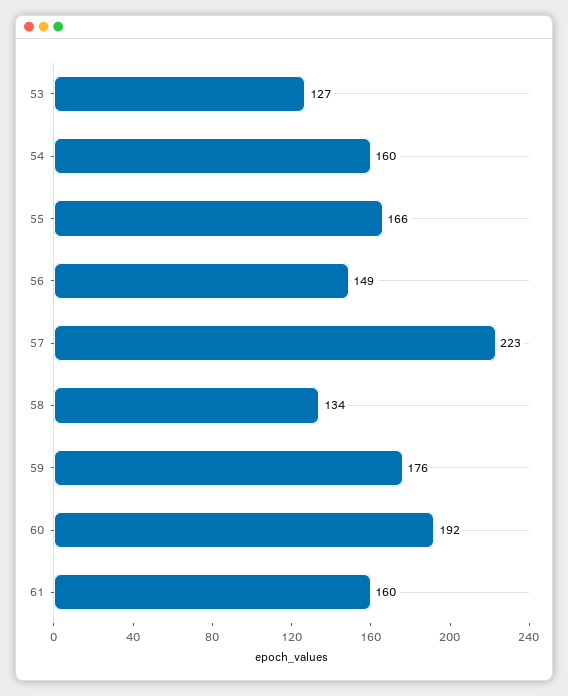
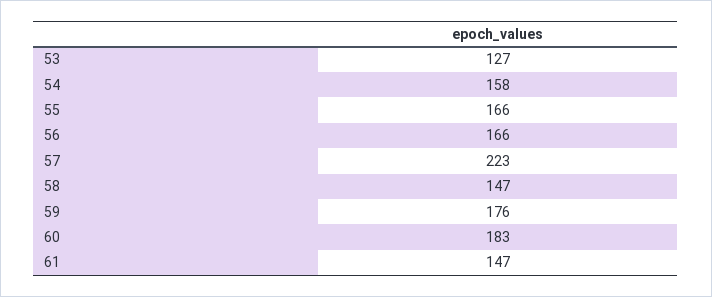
54: 160 -> 158
56: 149 -> 166
58: 134 -> 147
60: 192 -> 183
61: 160 -> 147

